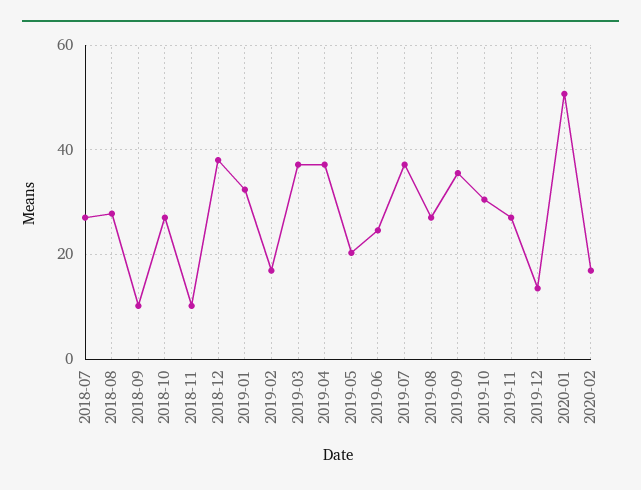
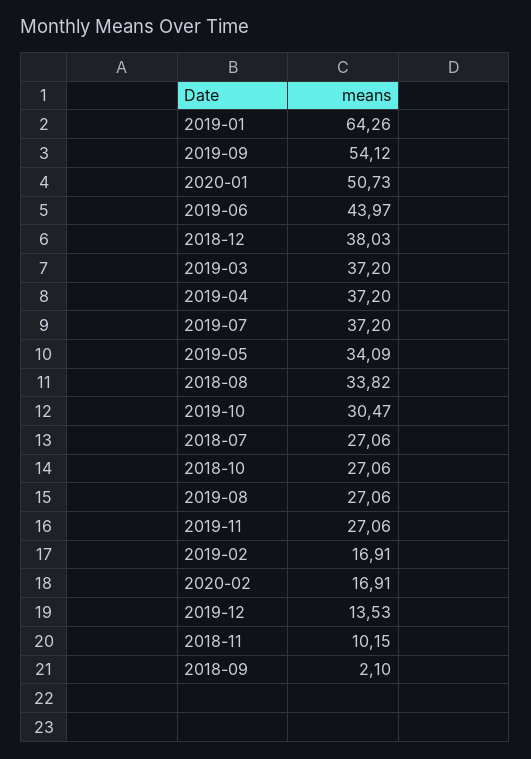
2018-08: 28 -> 33.82
2018-09: 10 -> 2.1
2019-01: 32 -> 64.26
2019-05: 20 -> 34.09
2019-06: 24 -> 43.97
2019-09: 36 -> 54.12

